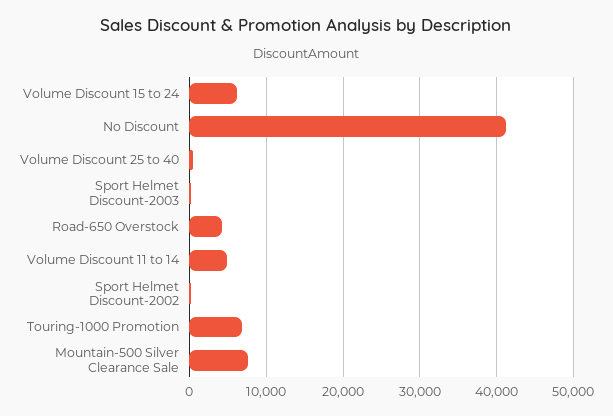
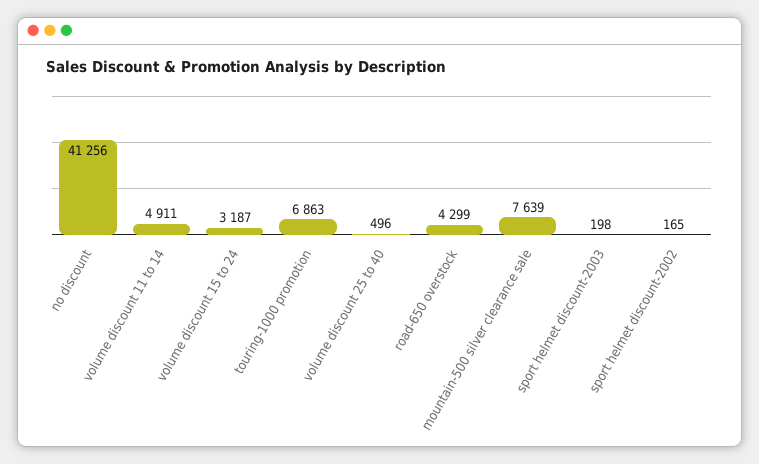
Volume Discount 15 to 24: 6000 -> 3187

